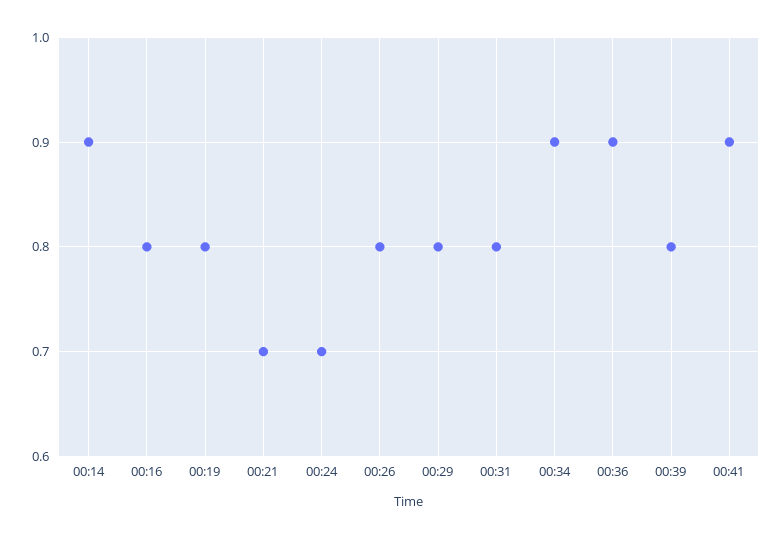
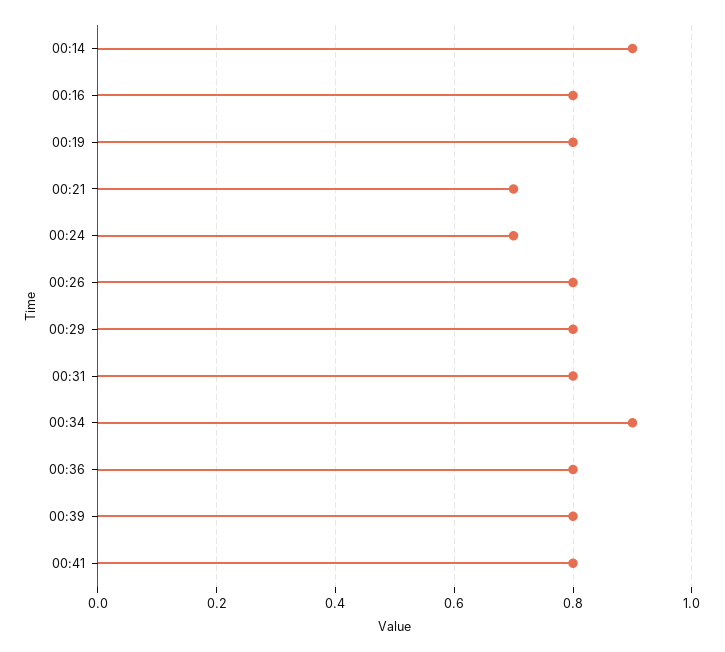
00:36: 0.9 -> 0.8
00:41: 0.9 -> 0.8

